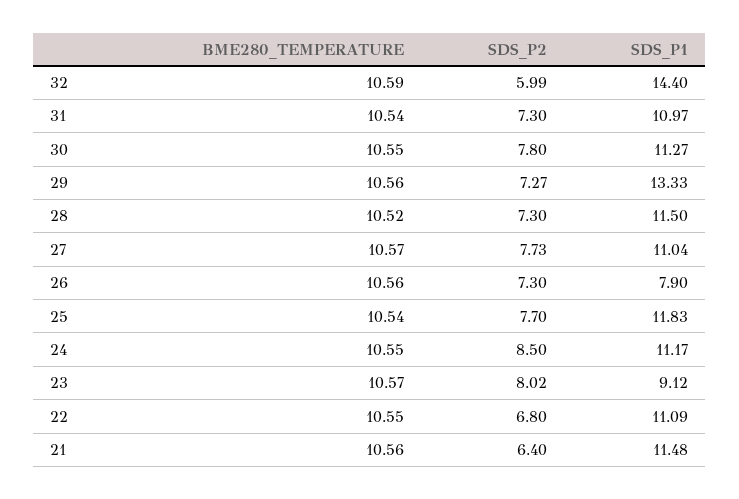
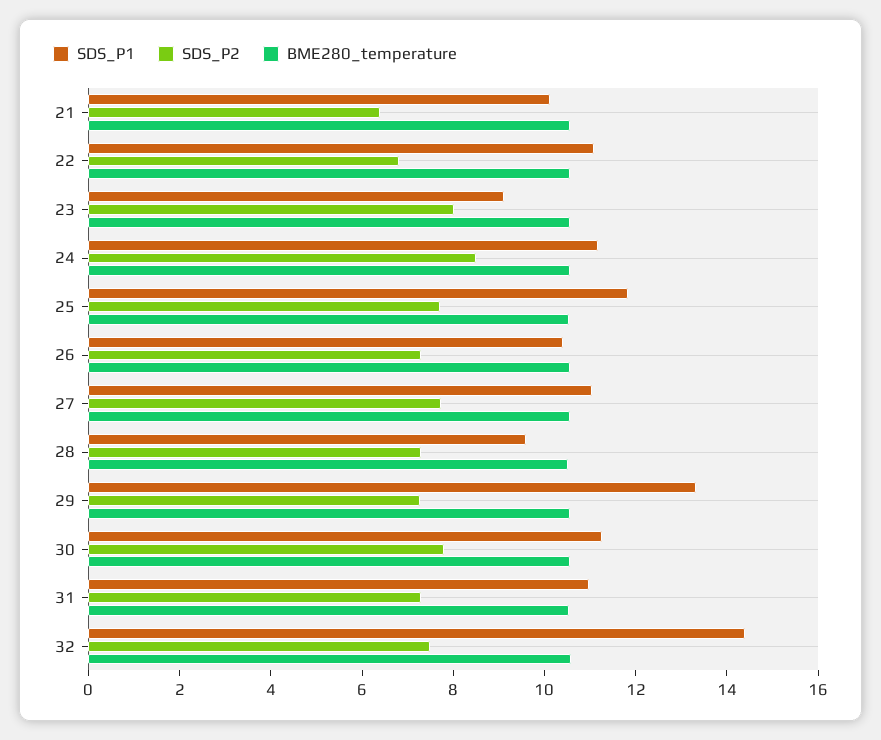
SDS_P2, 32: 5.99 -> 7.5
SDS_P1, 28: 11.5 -> 9.5
SDS_P1, 26: 7.9 -> 10.5
SDS_P1, 21: 11.48 -> 10

